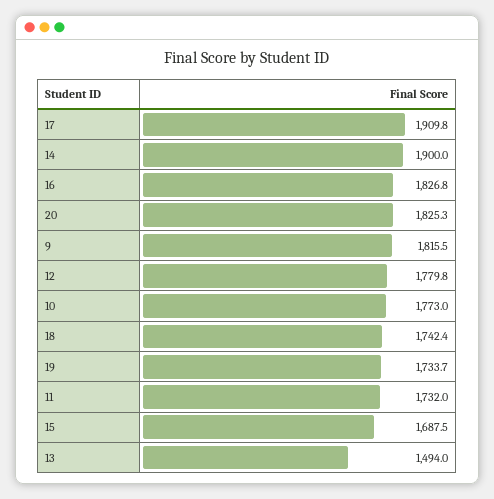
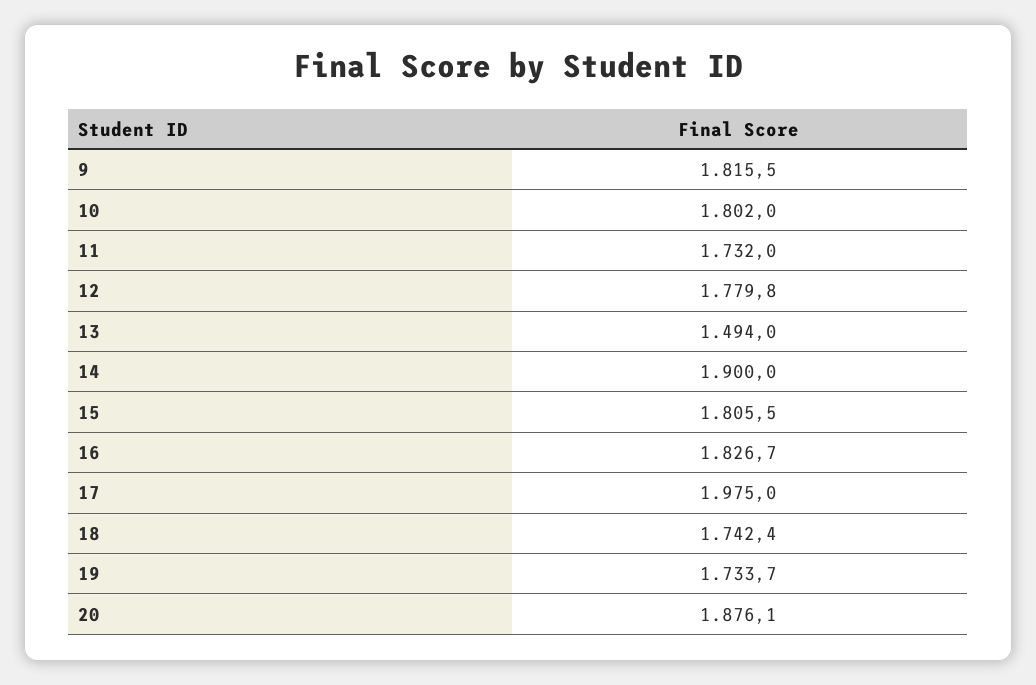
17: 1909.8 -> 1975
16: 1826.8 -> 1826.7
20: 1825.3 -> 1876.1
10: 1773 -> 1802
15: 1687.5 -> 1805.5

